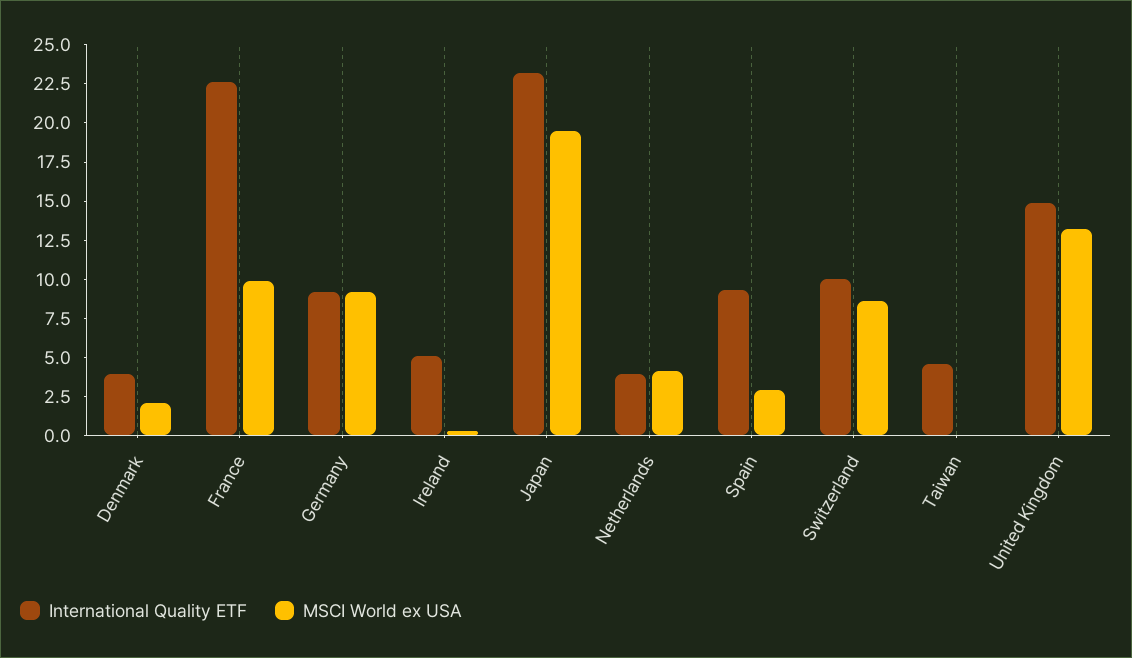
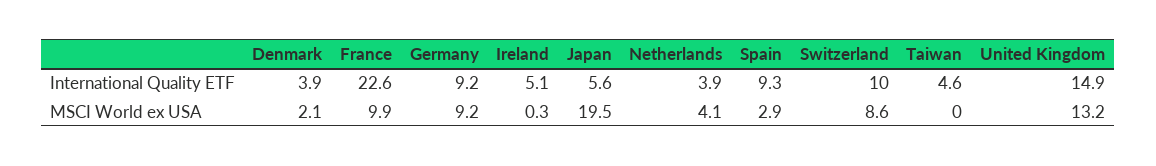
International Quality ETF, Japan: 22.5 -> 5.6

